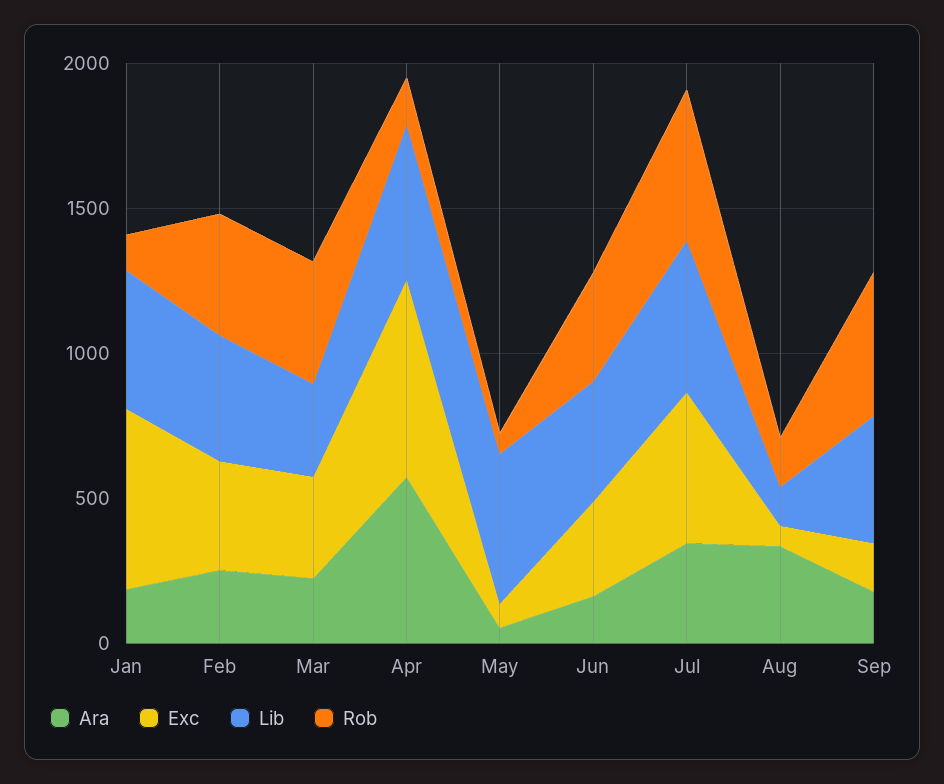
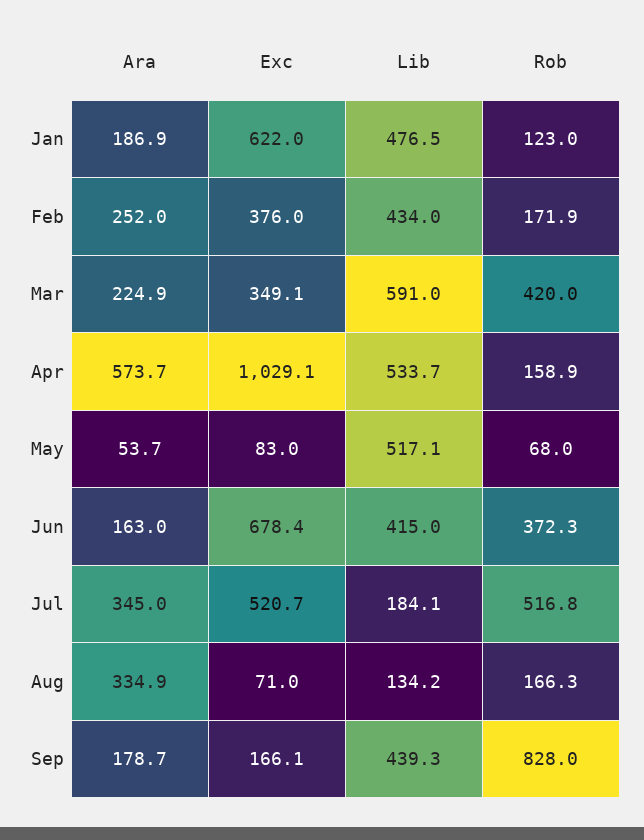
Rob, Feb: 400 -> 171.9
Lib, Mar: 300 -> 591
Exc, Apr: 700 -> 1029.1
Exc, Jun: 300 -> 678.4
Lib, Jul: 500 -> 184.1
Rob, Sep: 500 -> 828

